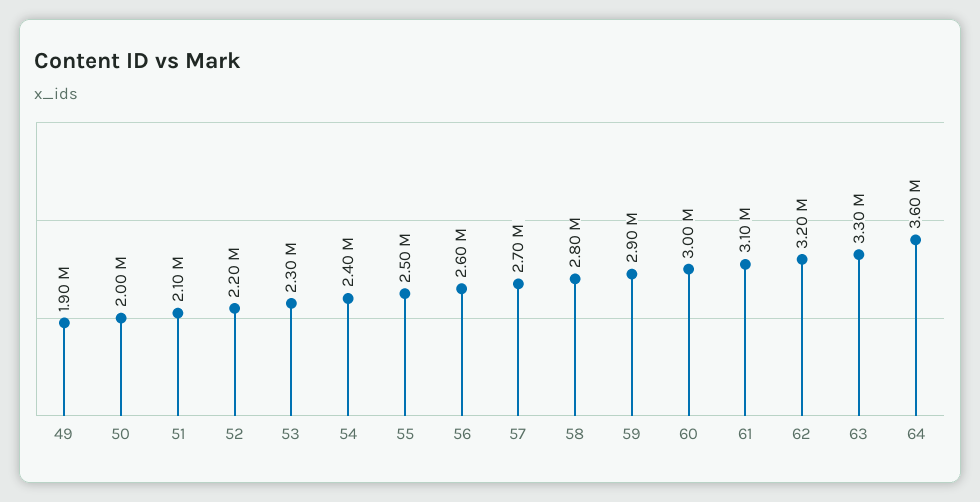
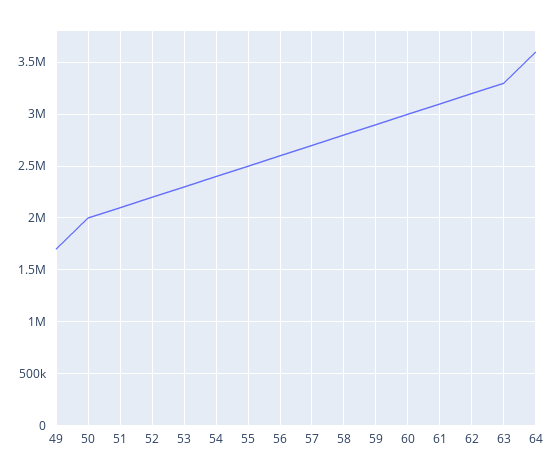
49: 1900000 -> 1700000

